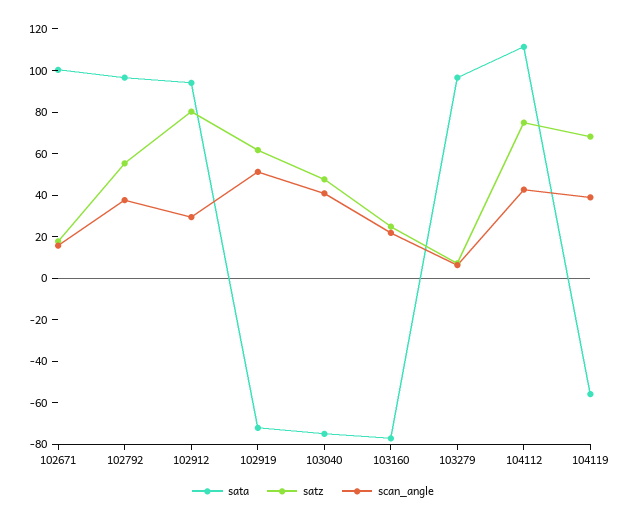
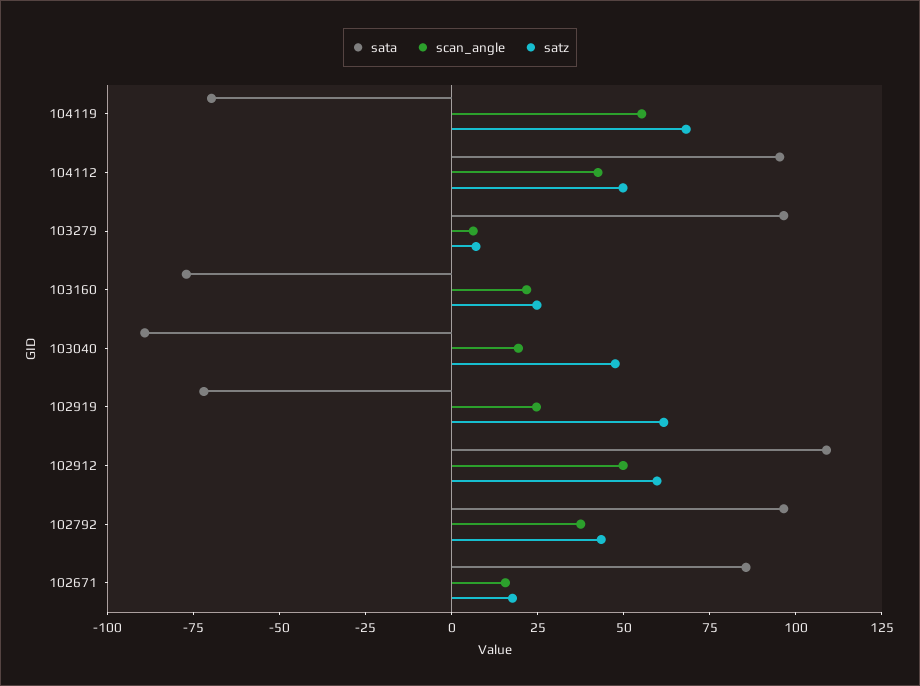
sata, 102671: 100 -> 85
satz, 102792: 55 -> 45
sata, 102912: 95 -> 110
satz, 102912: 80 -> 60
scan_angle, 102912: 30 -> 50
scan_angle, 102919: 50 -> 25
sata, 103040: -75 -> -90
scan_angle, 103040: 40 -> 20
sata, 104112: 110 -> 95
satz, 104112: 75 -> 50
sata, 104119: -55 -> -70
scan_angle, 104119: 40 -> 55

